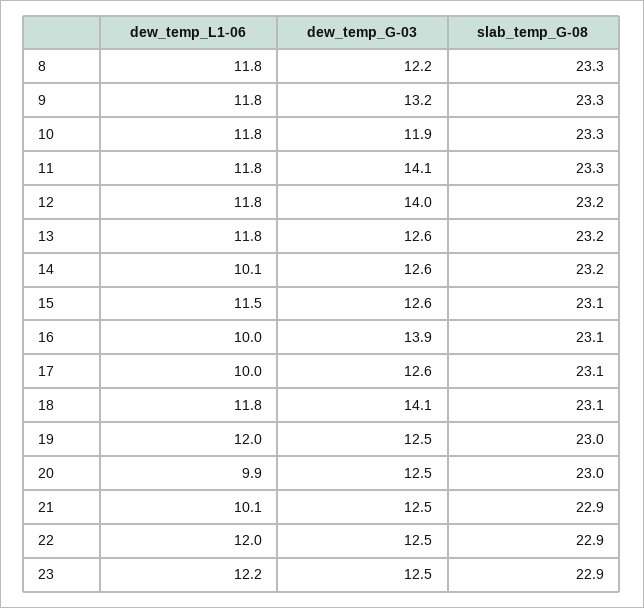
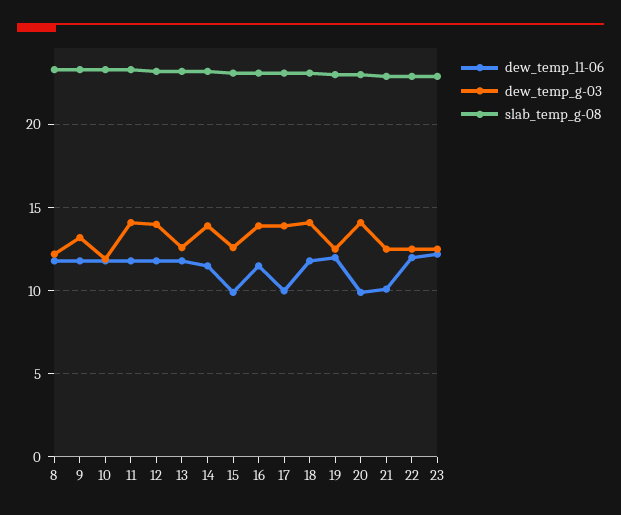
dew_temp_L1-06, 14: 10.1 -> 11.5
dew_temp_G-03, 14: 12.6 -> 14
dew_temp_L1-06, 15: 11.5 -> 10
dew_temp_L1-06, 16: 10 -> 11.5
dew_temp_G-03, 17: 12.6 -> 14
dew_temp_G-03, 20: 12.5 -> 14

